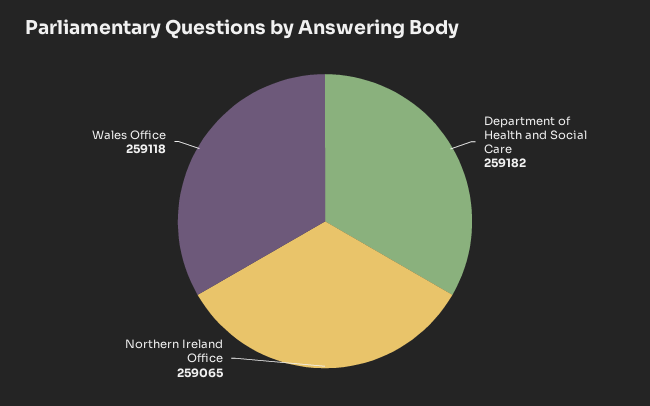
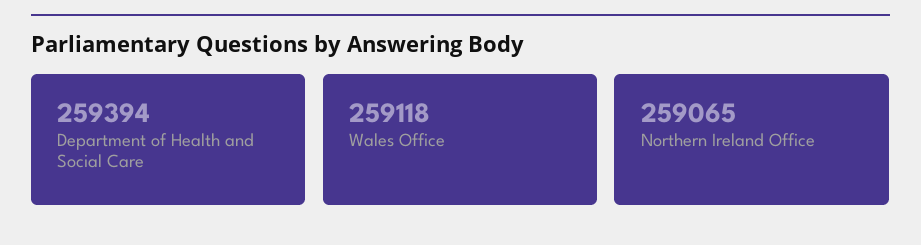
Department of Health and Social Care: 259182 -> 259394

